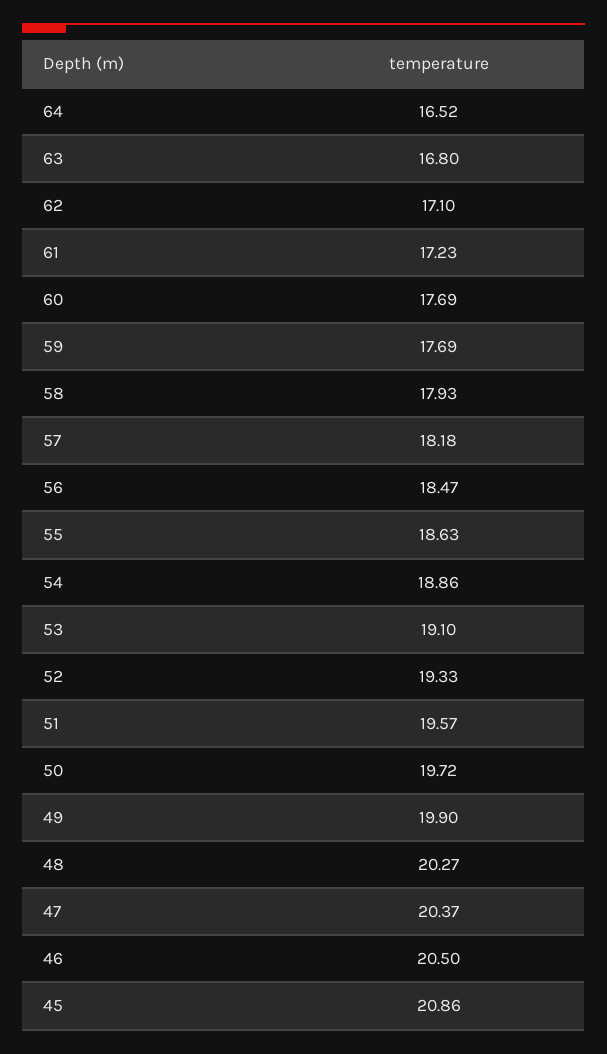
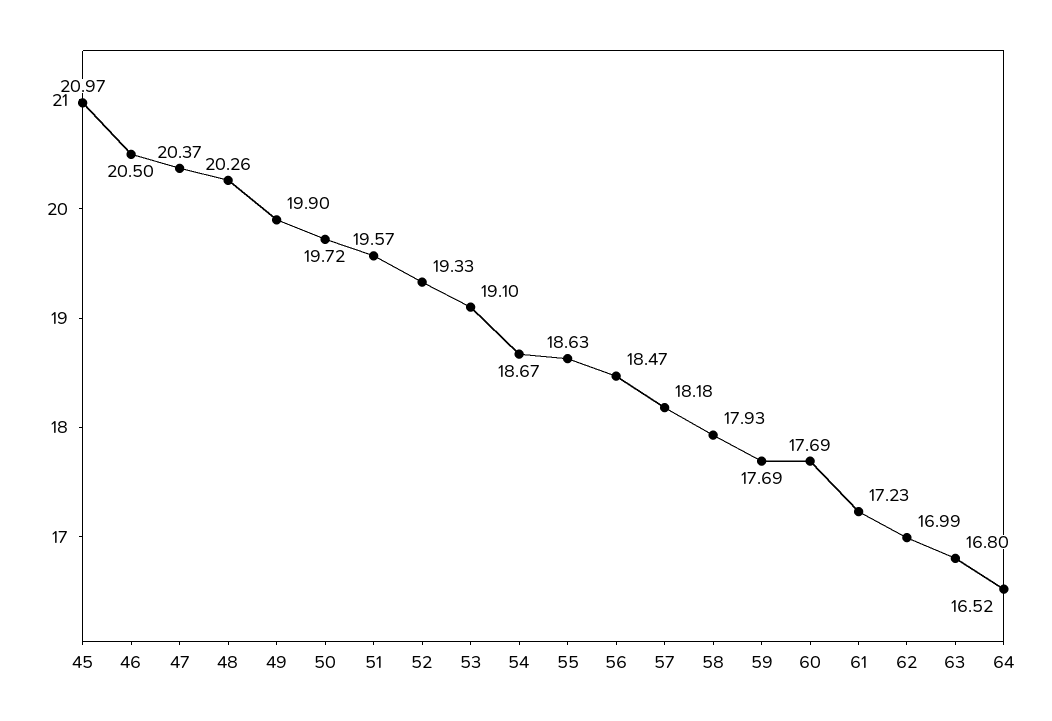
62: 17.1 -> 16.99
54: 18.86 -> 18.67
48: 20.27 -> 20.26
45: 20.86 -> 20.97

